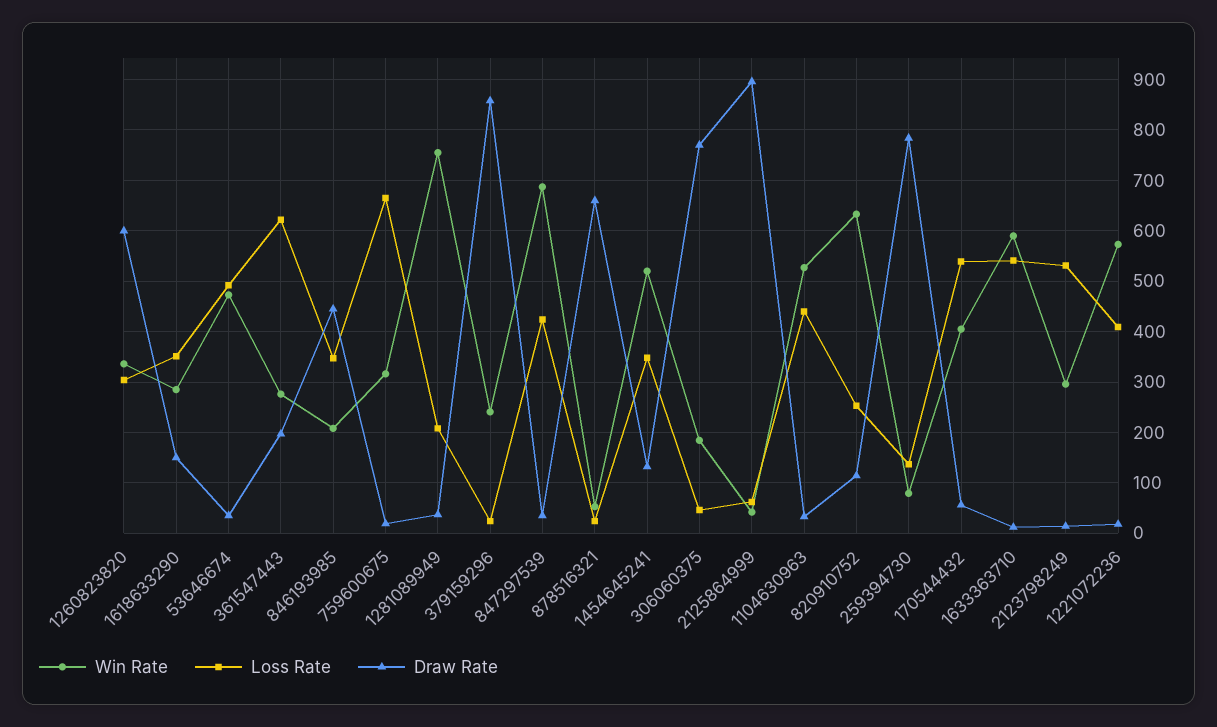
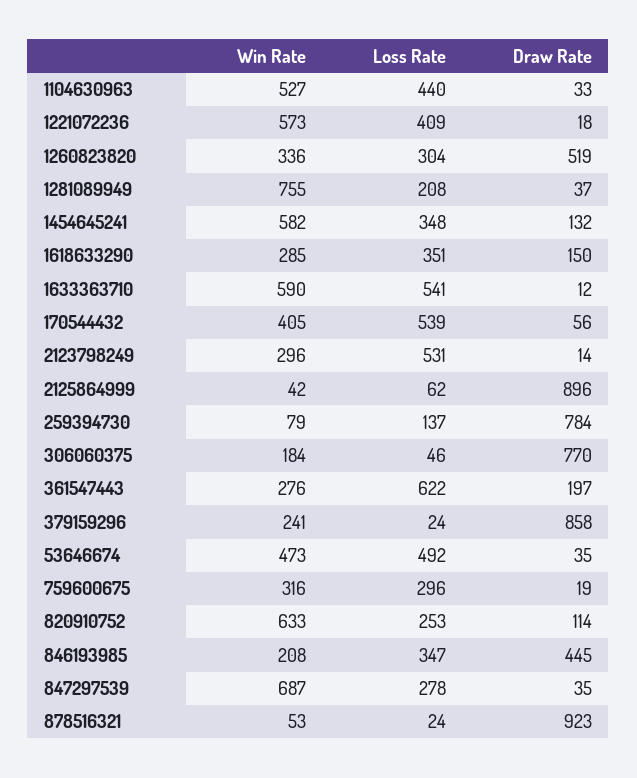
Draw Rate, 1260823820: 600 -> 519
Loss Rate, 759600675: 660 -> 296
Loss Rate, 847297539: 420 -> 278
Draw Rate, 878516321: 660 -> 923
Win Rate, 1454645241: 520 -> 582

